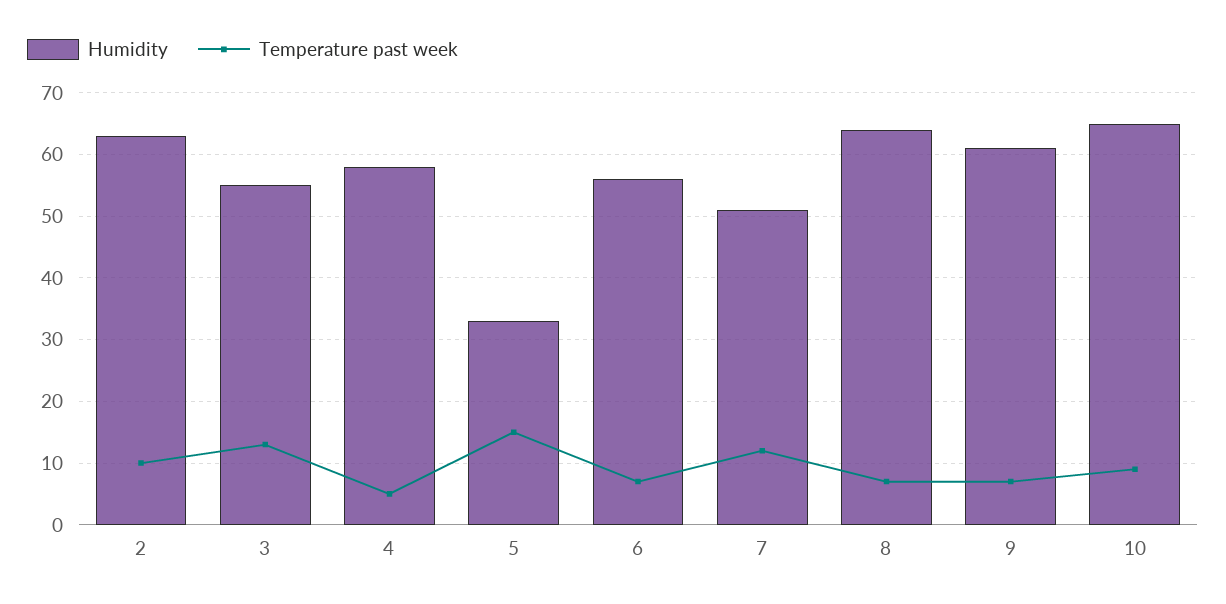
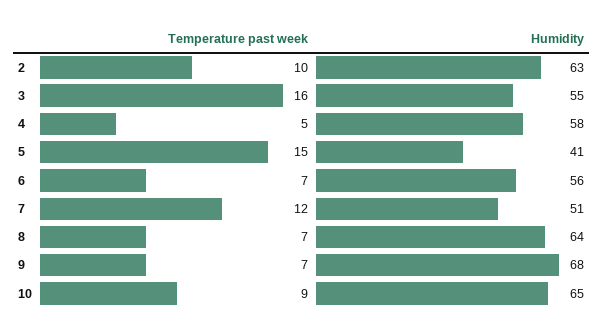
Temperature past week, 3: 13 -> 16
Humidity, 5: 33 -> 41
Humidity, 9: 61 -> 68

